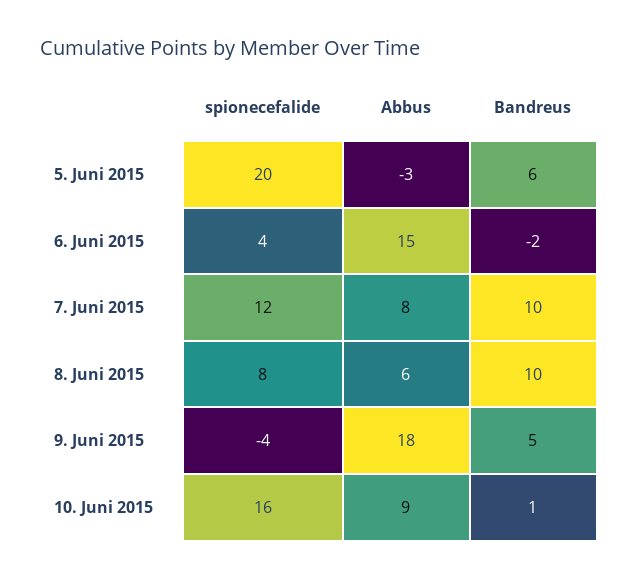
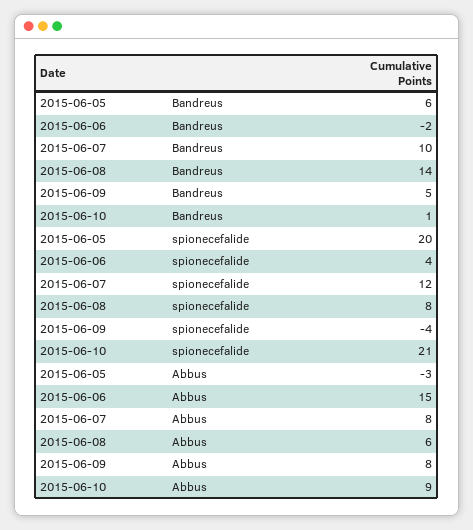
Bandreus, 8. Juni 2015: 10 -> 14
Abbus, 9. Juni 2015: 18 -> 8
spionecefalide, 10. Juni 2015: 16 -> 21

